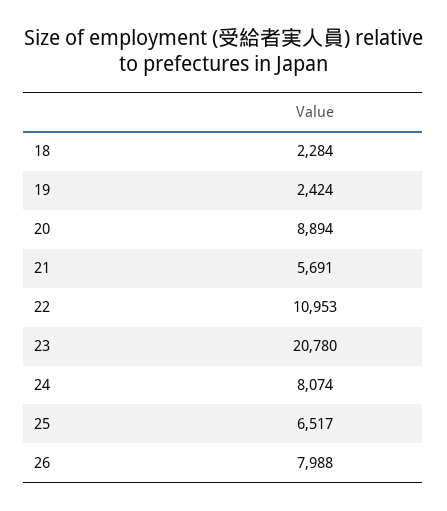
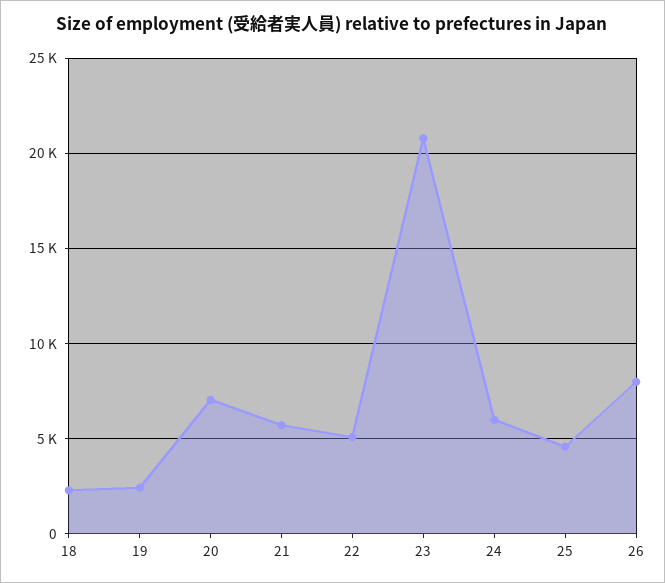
20: 8894 -> 7000
22: 10953 -> 5000
24: 8074 -> 6000
25: 6517 -> 4500

